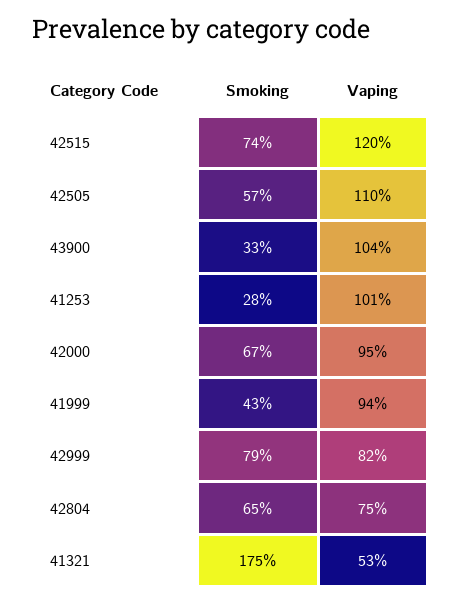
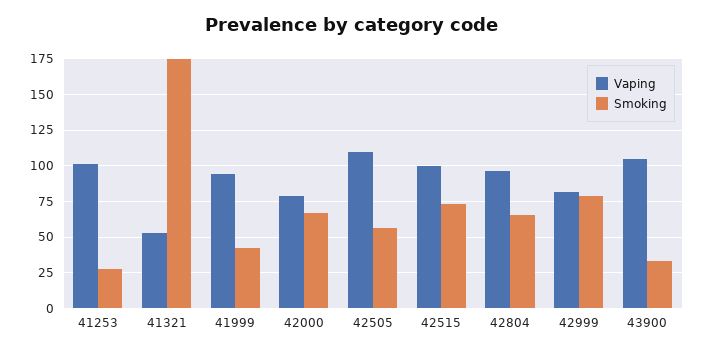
Vaping, 42515: 120 -> 100
Vaping, 42000: 95 -> 80
Vaping, 42804: 75 -> 95

